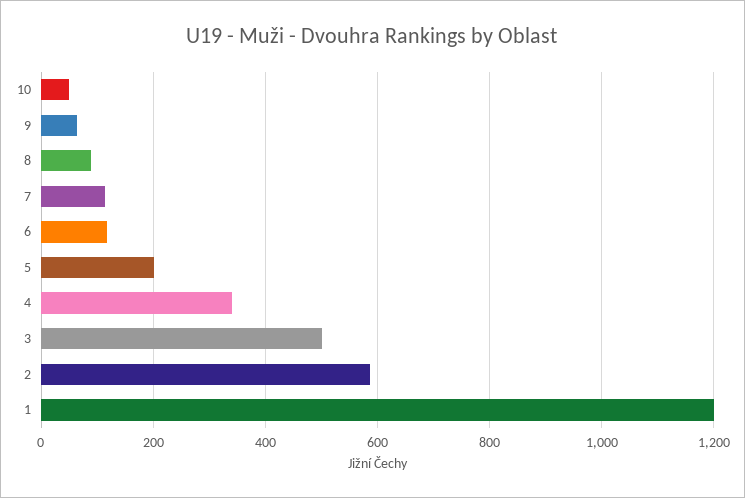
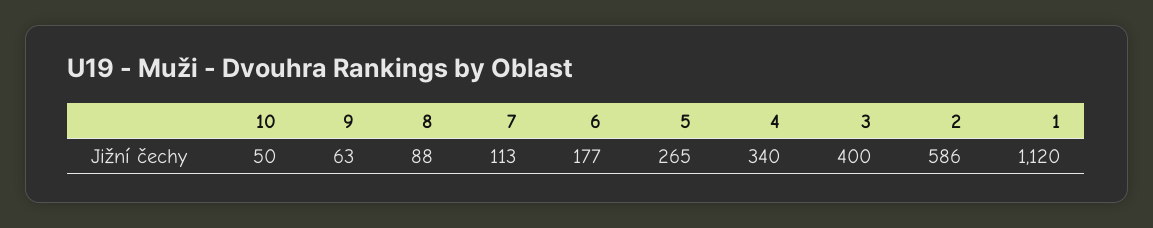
6: 120 -> 177
5: 200 -> 265
3: 500 -> 400
1: 1200 -> 1120

